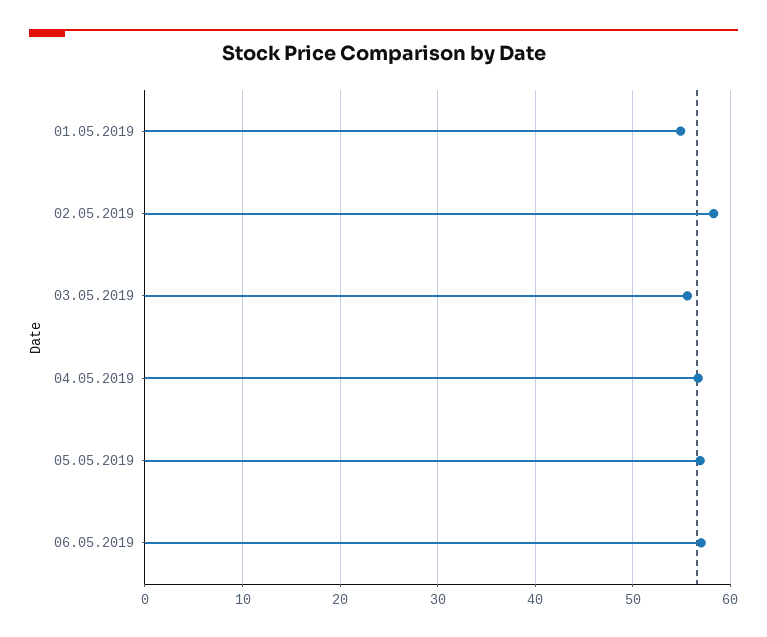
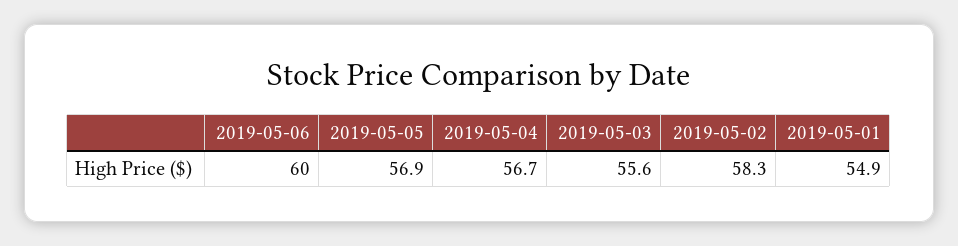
06.05.2019: 57 -> 60

